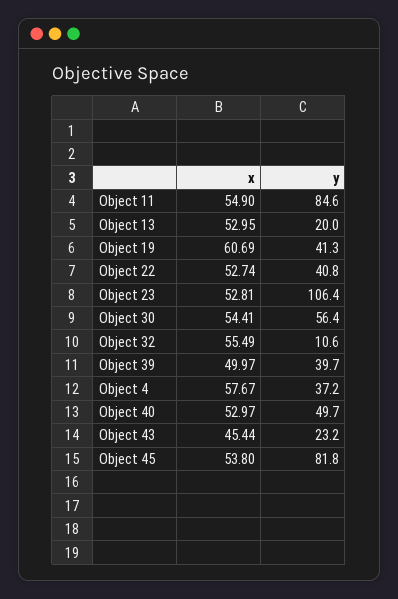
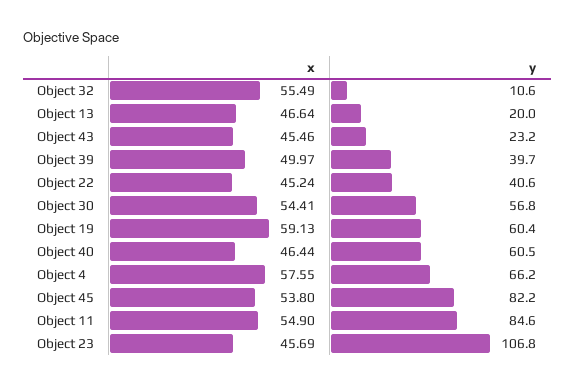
x, Object 13: 52.95 -> 46.64
x, Object 19: 60.69 -> 59.13
y, Object 19: 41.3 -> 60.4
x, Object 22: 52.74 -> 45.24
y, Object 22: 40.8 -> 40.6
x, Object 23: 52.81 -> 45.69
y, Object 23: 106.4 -> 106.8
y, Object 30: 56.4 -> 56.8
x, Object 4: 57.67 -> 57.55
y, Object 4: 37.2 -> 66.2
x, Object 40: 52.97 -> 46.44
y, Object 40: 49.7 -> 60.5
x, Object 43: 45.44 -> 45.46
y, Object 45: 81.8 -> 82.2

